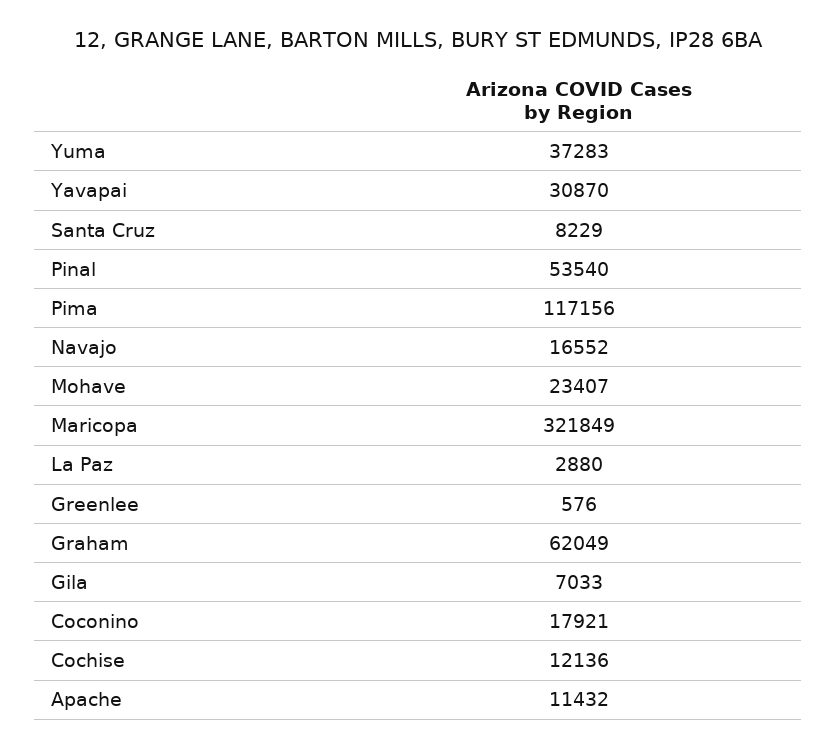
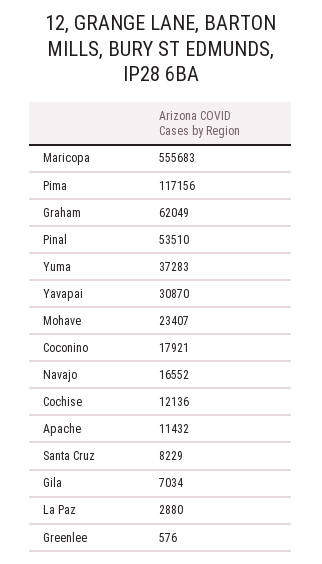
Pinal: 53540 -> 53510
Maricopa: 321849 -> 555683
Gila: 7033 -> 7034

